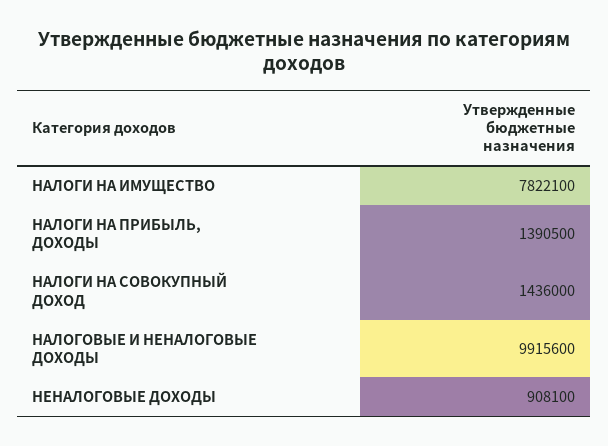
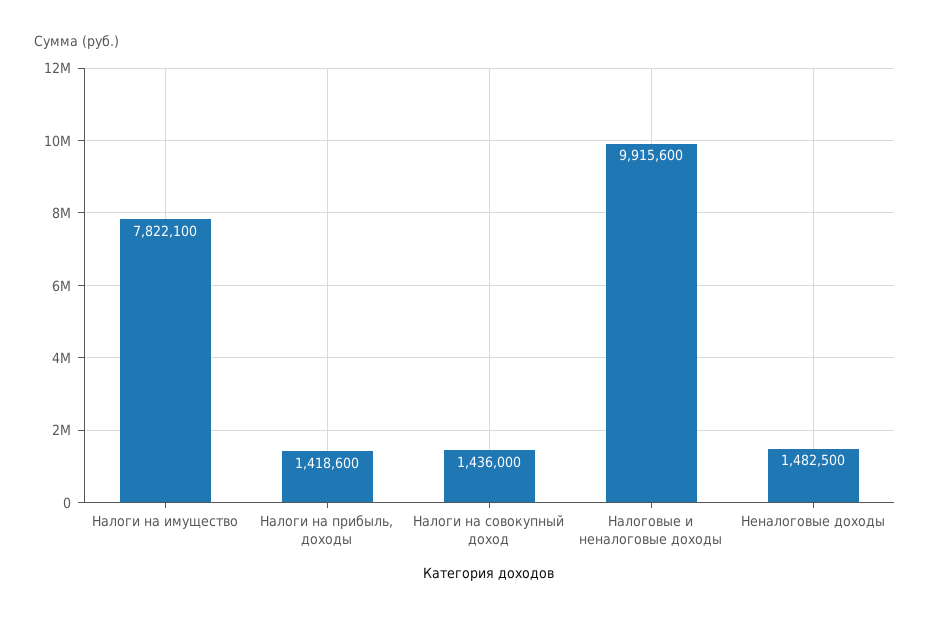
НАЛОГИ НА ПРИБЫЛЬ, ДОХОДЫ: 1390500 -> 1418600
НЕНАЛОГОВЫЕ ДОХОДЫ: 908100 -> 1482500

